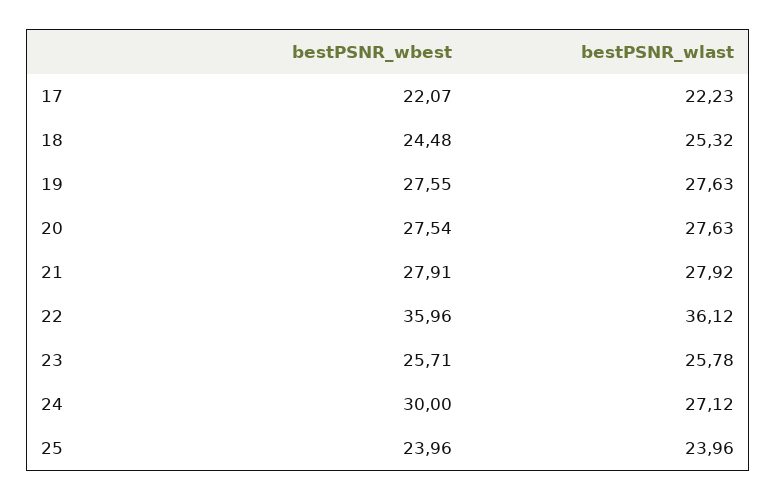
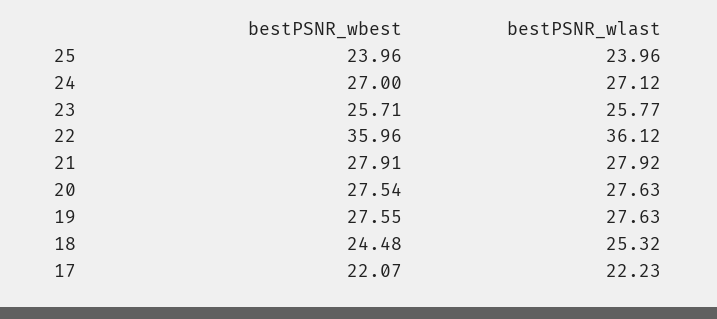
bestPSNR_wlast, 23: 25.78 -> 25.77
bestPSNR_wbest, 24: 30 -> 27

